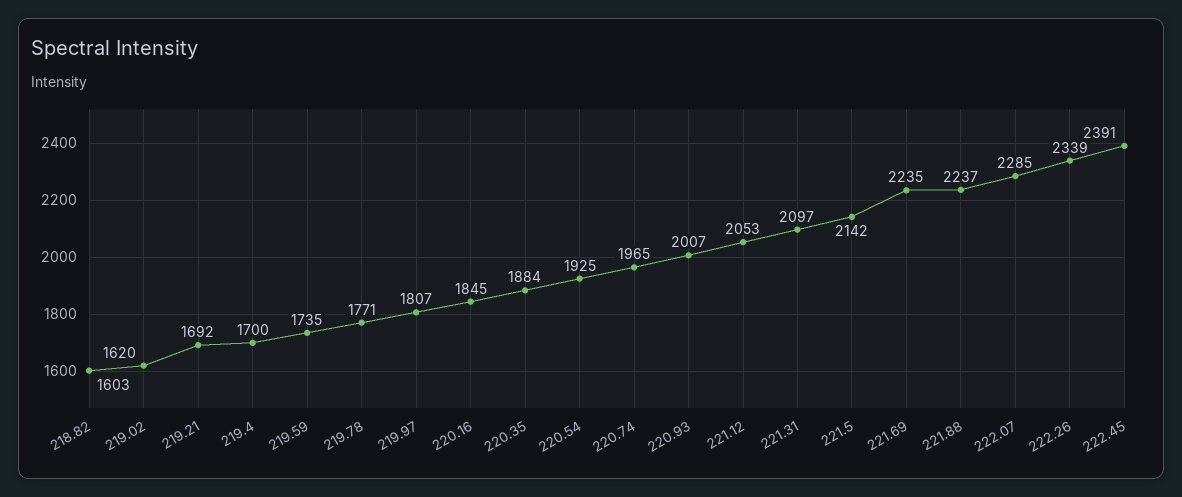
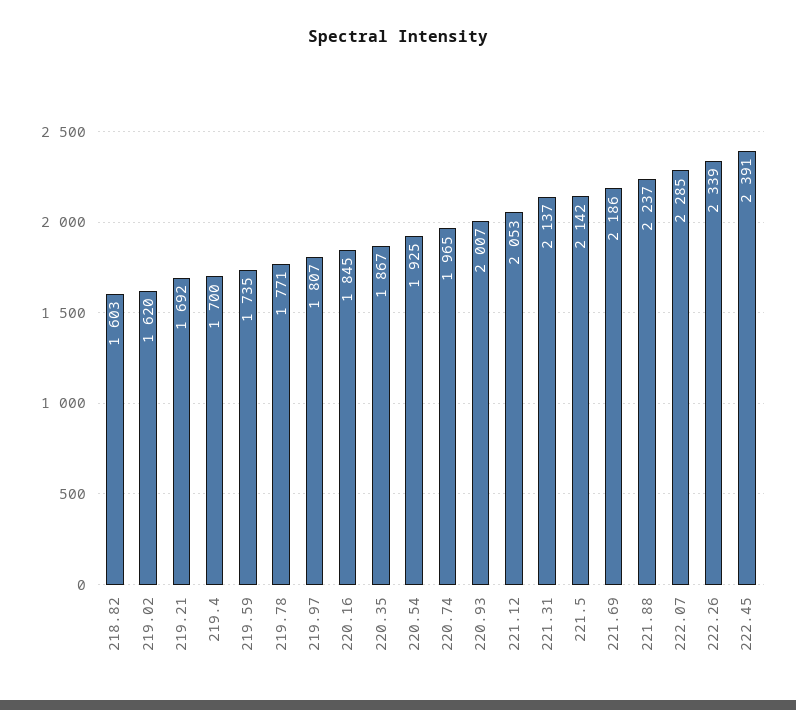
220.35: 1884 -> 1867
221.31: 2097 -> 2137
221.69: 2235 -> 2186

